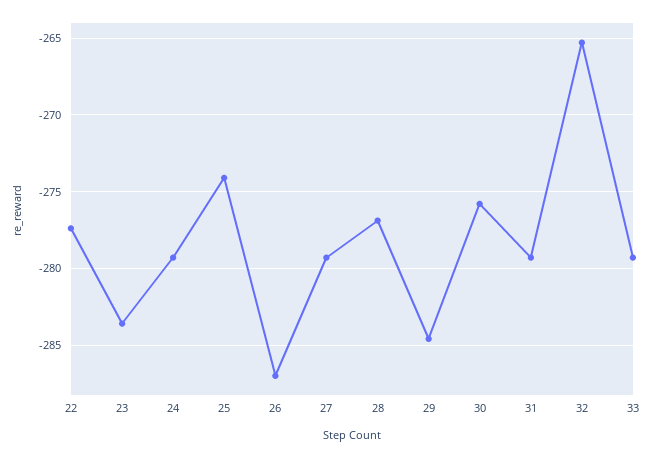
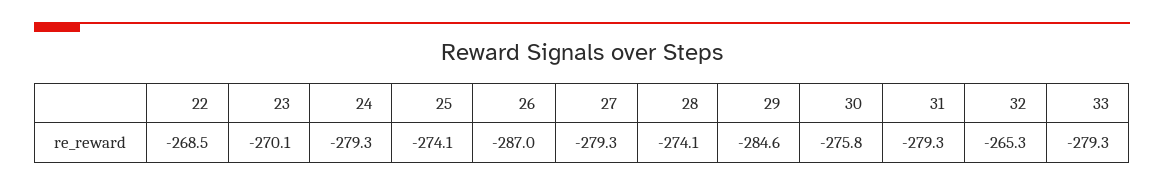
22: -277.5 -> -268.5
23: -283.5 -> -270.1
28: -277 -> -274.1

